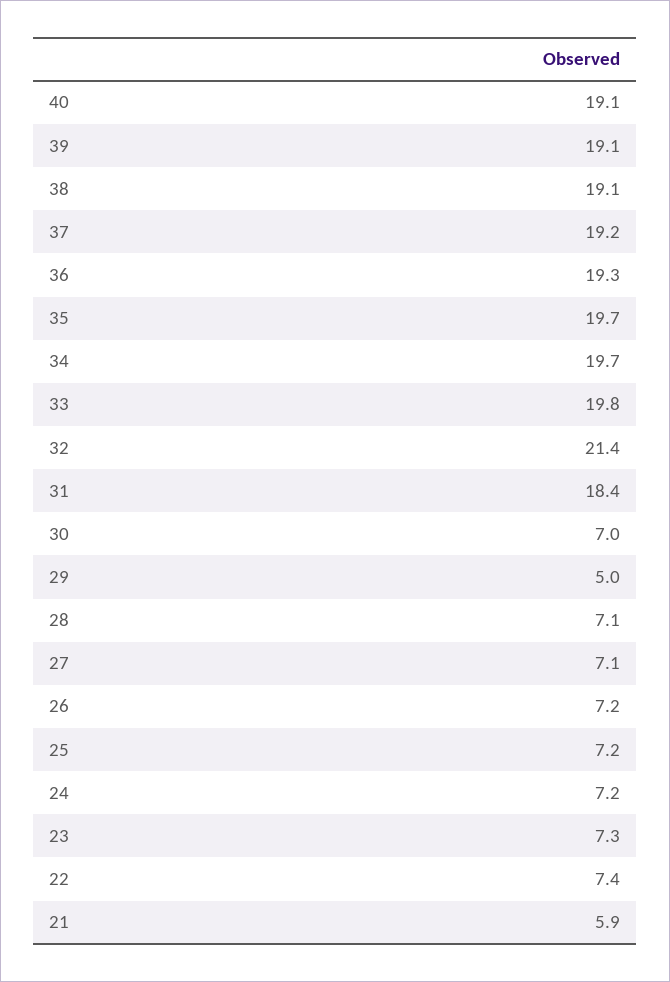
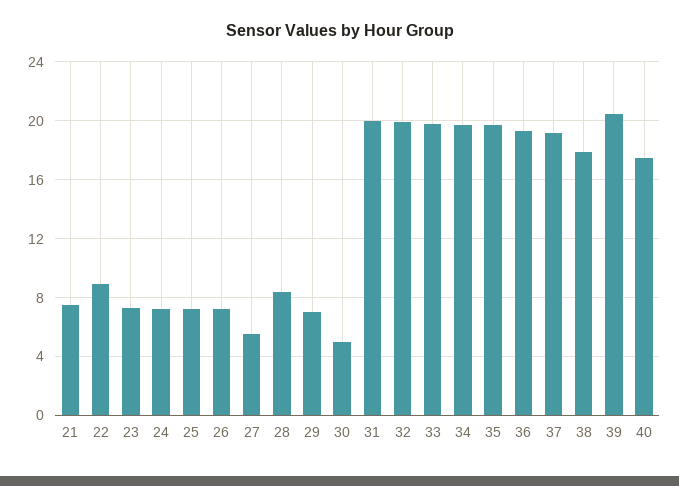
40: 19.1 -> 17.5
39: 19.1 -> 20.5
38: 19.1 -> 18
32: 21.4 -> 20
31: 18.4 -> 20
30: 7 -> 5
29: 5 -> 7
28: 7.1 -> 8.5
27: 7.1 -> 5.5
22: 7.4 -> 9
21: 5.9 -> 7.5

